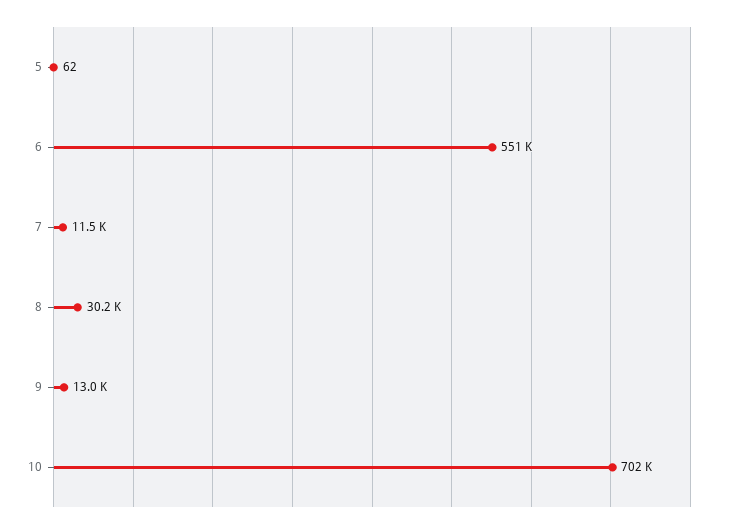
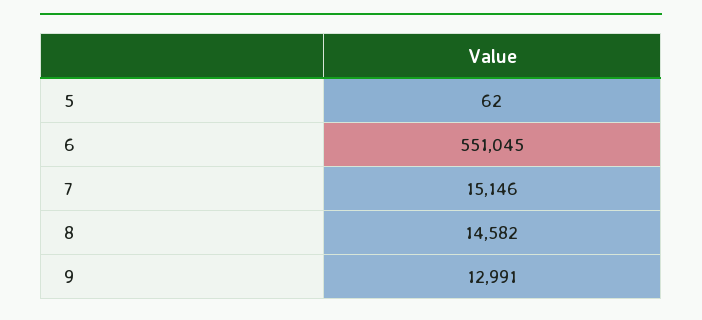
7: 11500 -> 15146
8: 30200 -> 14582
10: 702000 -> none

